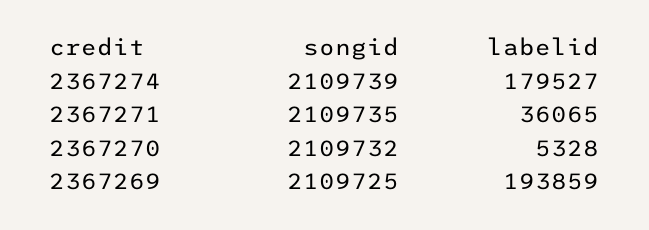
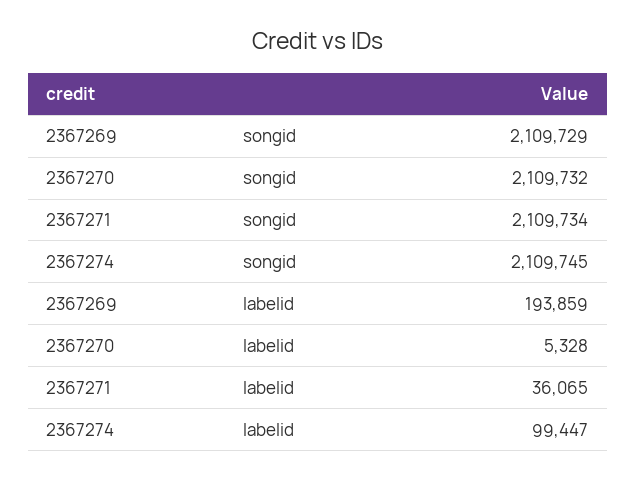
songid, 2367274: 2109739 -> 2109745
labelid, 2367274: 179527 -> 99447
songid, 2367271: 2109735 -> 2109734
songid, 2367269: 2109725 -> 2109729

